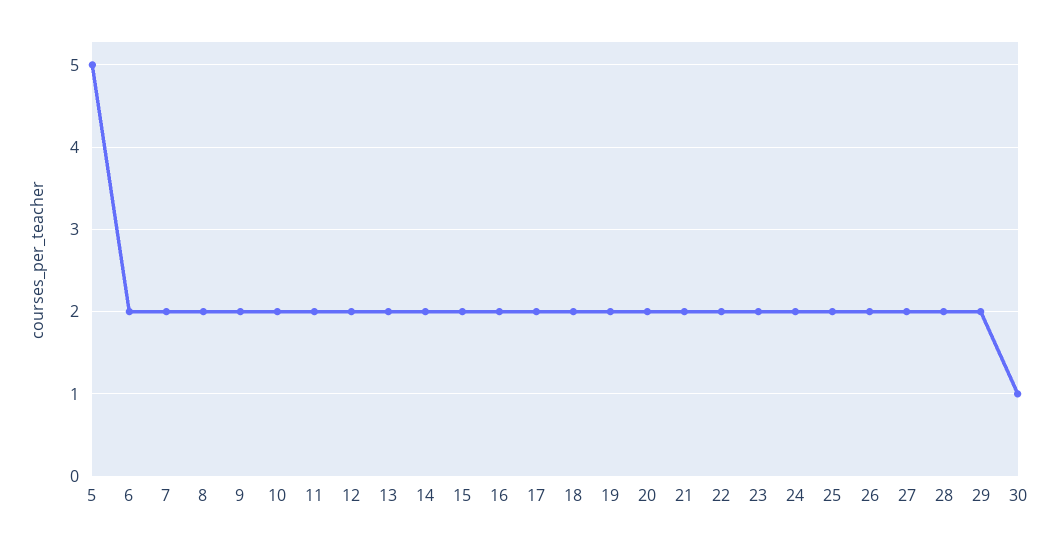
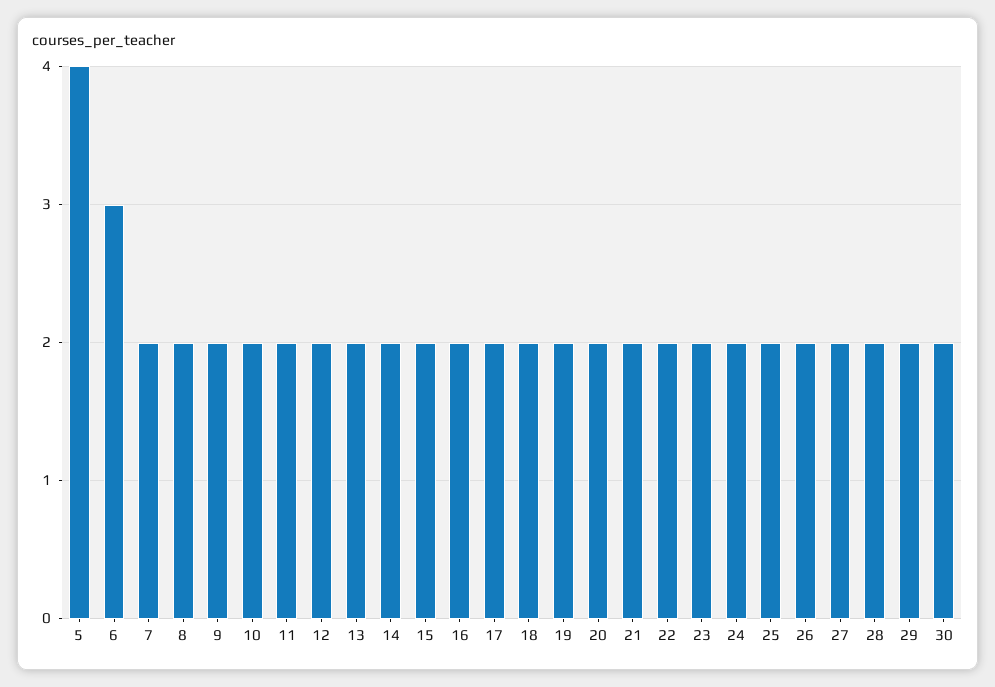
5: 5 -> 4
6: 2 -> 3
30: 1 -> 2

